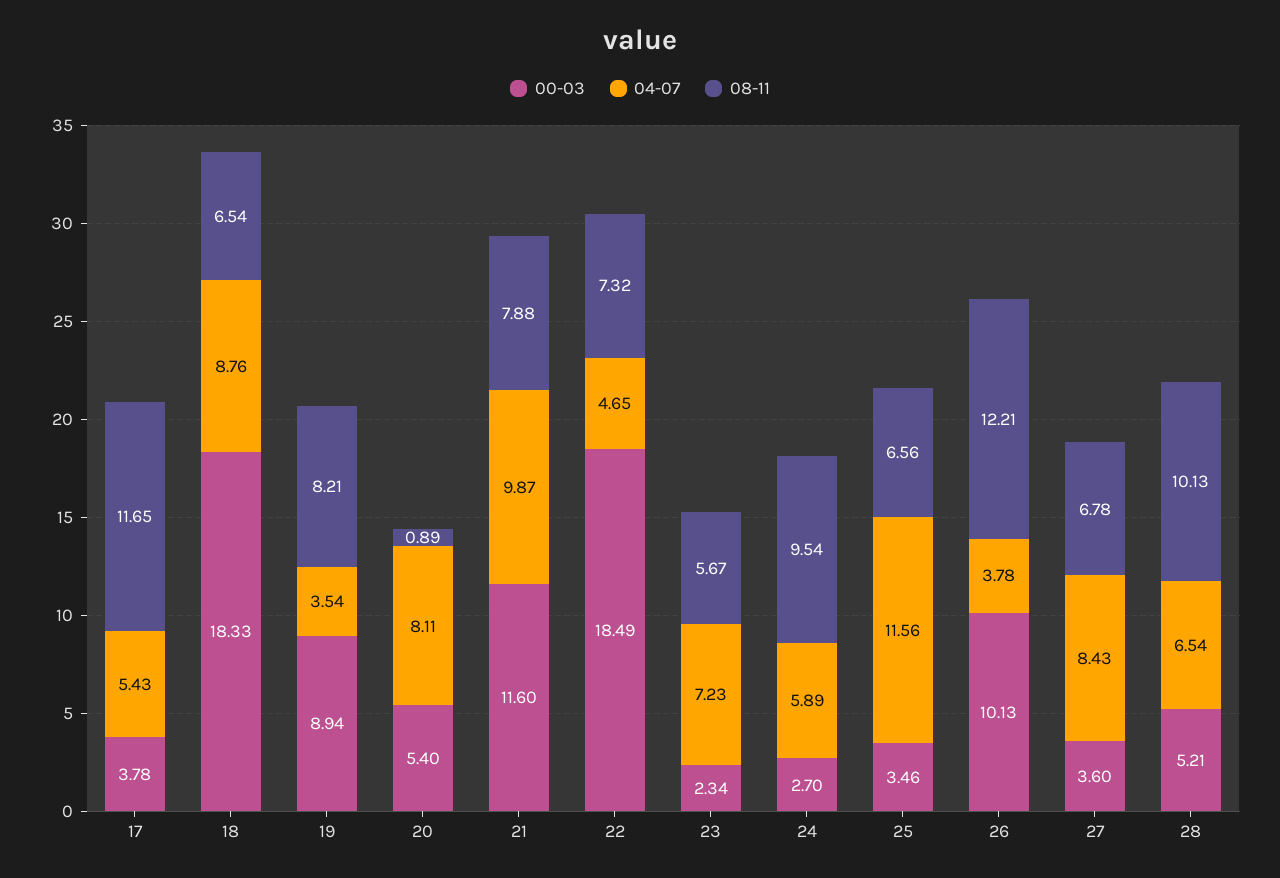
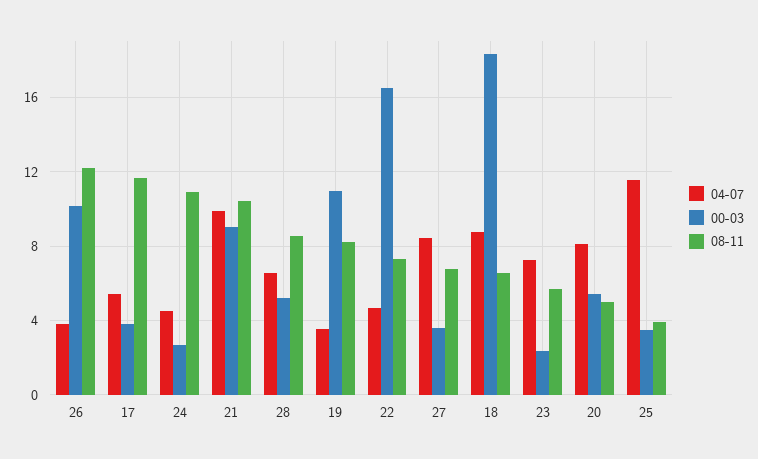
00-03, 19: 8.94 -> 11
08-11, 20: 0.89 -> 5
00-03, 21: 11.6 -> 9
08-11, 21: 7.88 -> 10.5
00-03, 22: 18.49 -> 16.5
04-07, 24: 5.89 -> 4.5
08-11, 24: 9.54 -> 11
08-11, 25: 6.56 -> 4
08-11, 28: 10.13 -> 8.5

